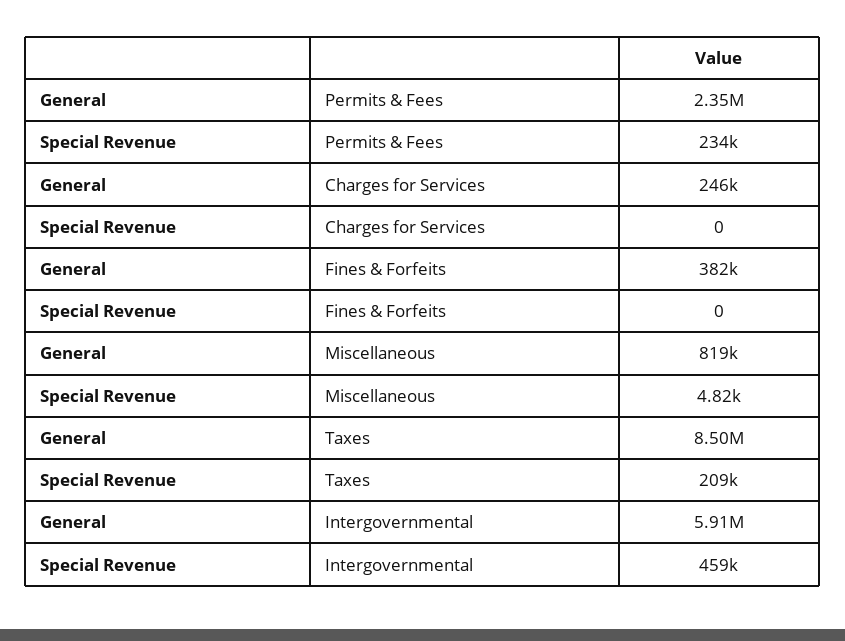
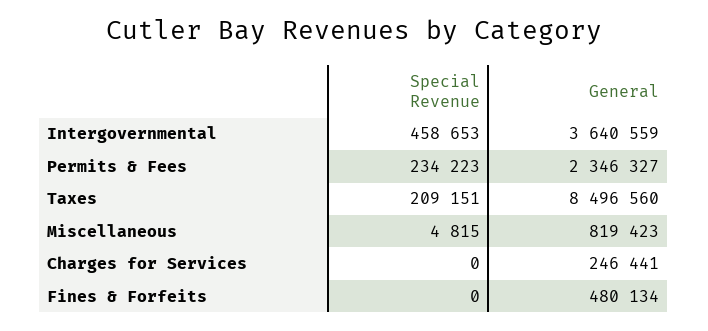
General, Fines & Forfeits: 382000 -> 480134
General, Intergovernmental: 5910000 -> 3640559

